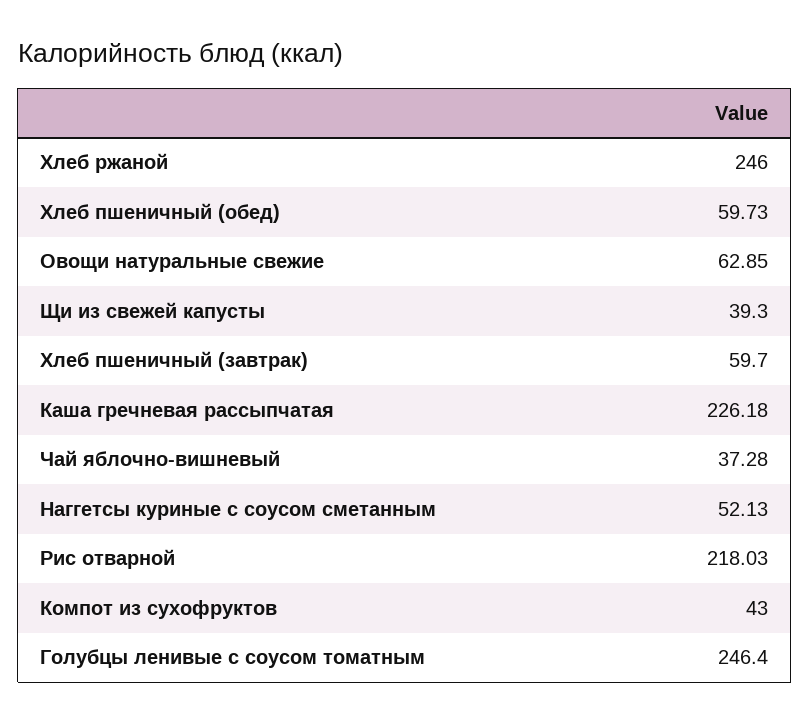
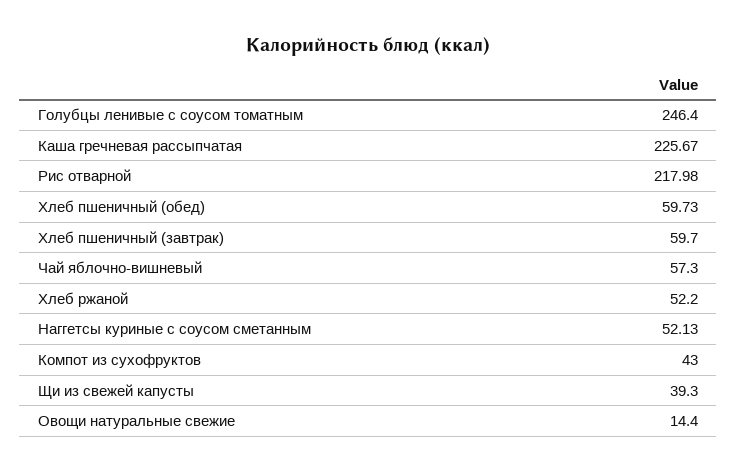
Хлеб ржаной: 246 -> 52.2
Овощи натуральные свежие: 62.85 -> 14.4
Каша гречневая рассыпчатая: 226.18 -> 225.67
Чай яблочно-вишневый: 37.28 -> 57.3
Рис отварной: 218.03 -> 217.98

